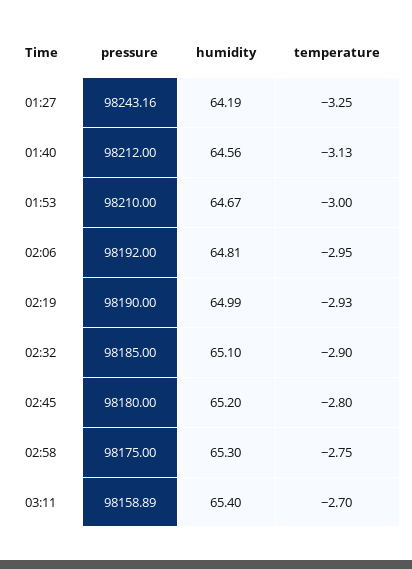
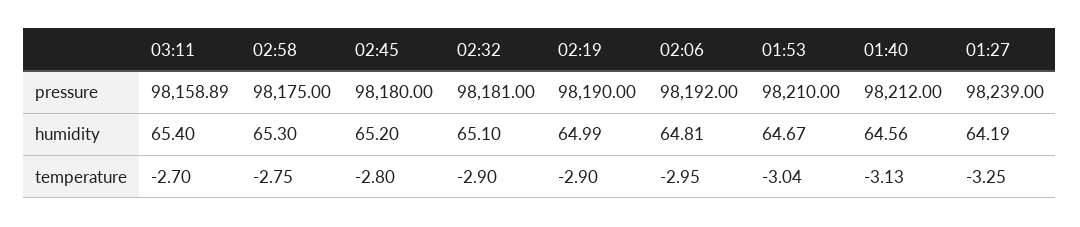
pressure, 01:27: 98243.16 -> 98239
temperature, 01:53: -3 -> -3.04
temperature, 02:19: -2.93 -> -2.9
pressure, 02:32: 98185 -> 98181

